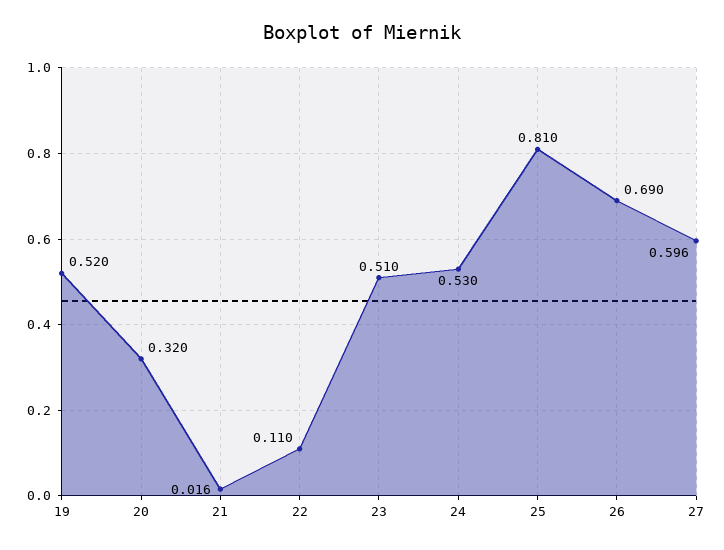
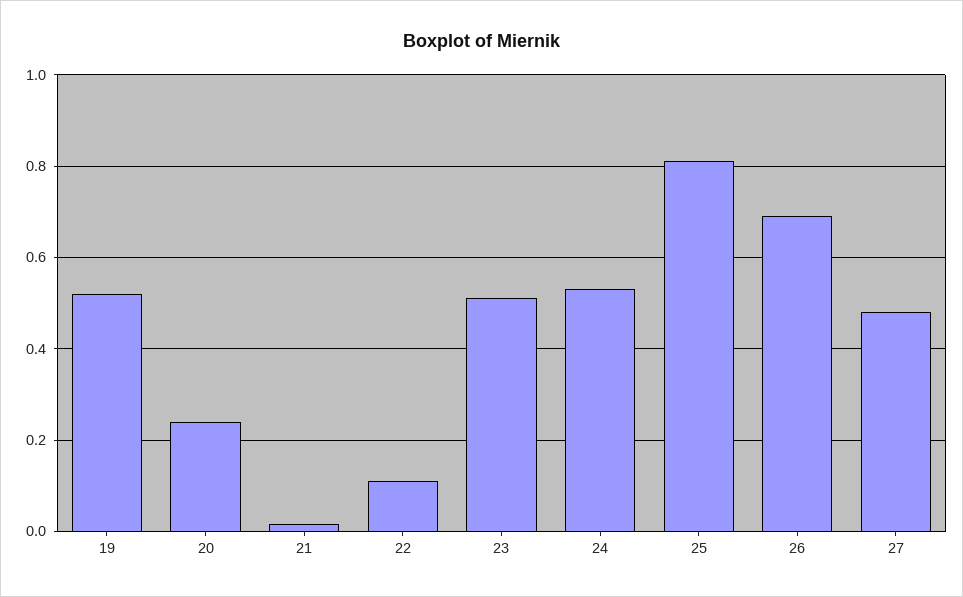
20: 0.32 -> 0.24
27: 0.596 -> 0.48

